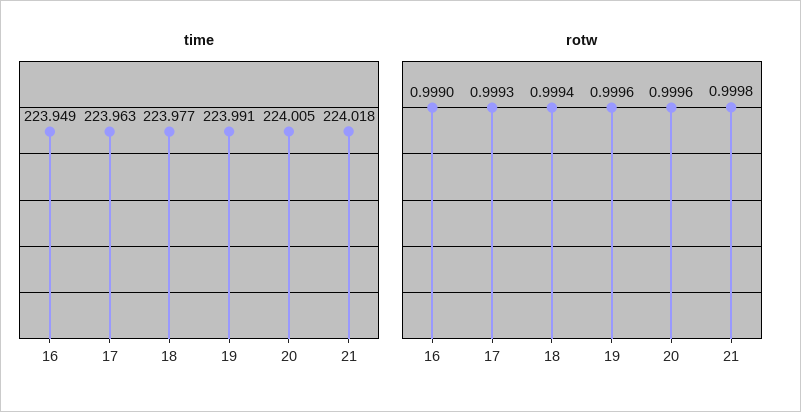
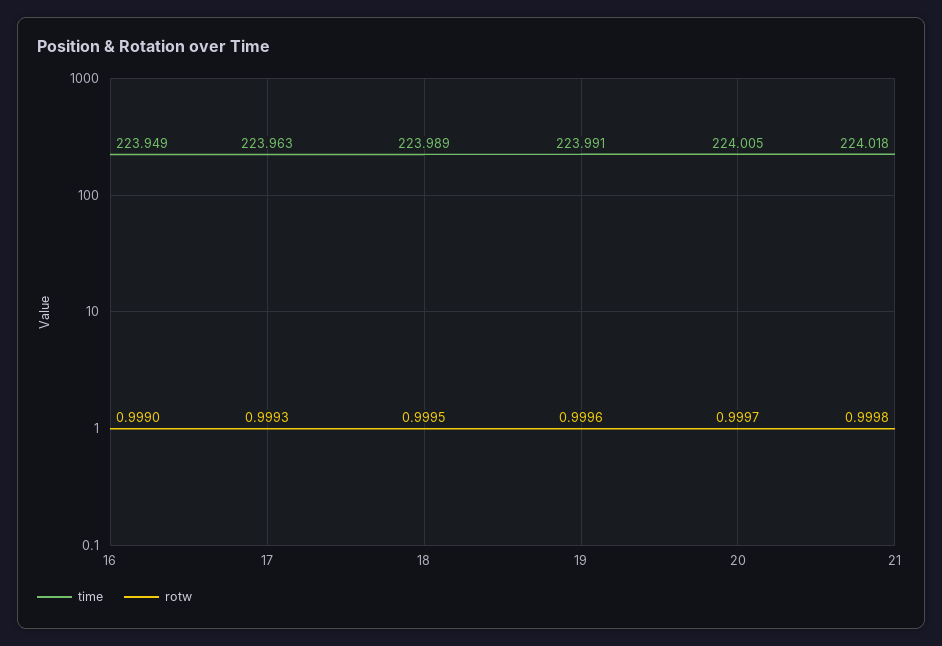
time, 18: 223.977 -> 223.989
rotw, 18: 0.9994 -> 0.9995
rotw, 20: 0.9996 -> 0.9997

